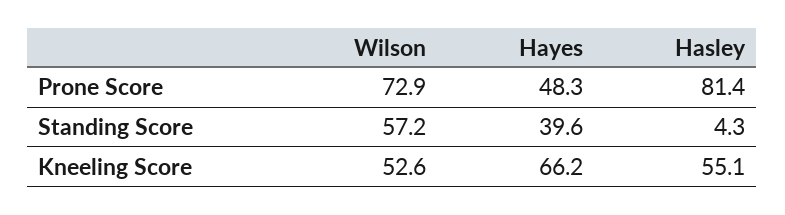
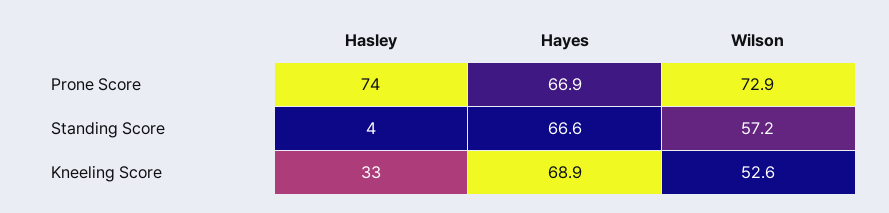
Hayes, Prone Score: 48.3 -> 66.9
Hasley, Prone Score: 81.4 -> 74
Hayes, Standing Score: 39.6 -> 66.6
Hayes, Kneeling Score: 66.2 -> 68.9
Hasley, Kneeling Score: 55.1 -> 33

